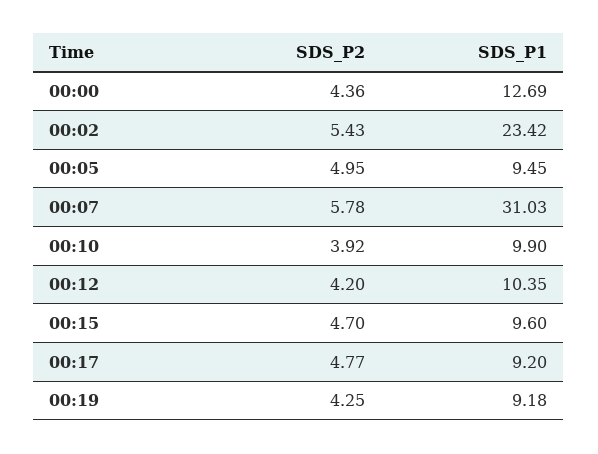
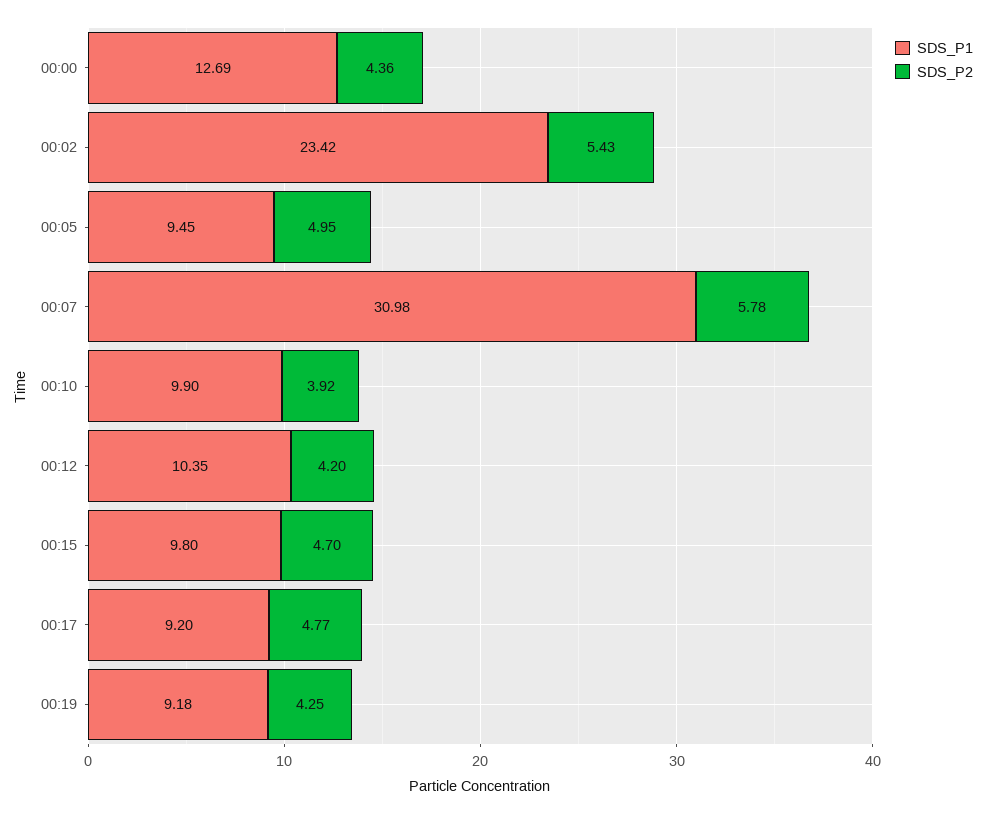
SDS_P1, 00:07: 31.03 -> 30.98
SDS_P1, 00:15: 9.6 -> 9.8

